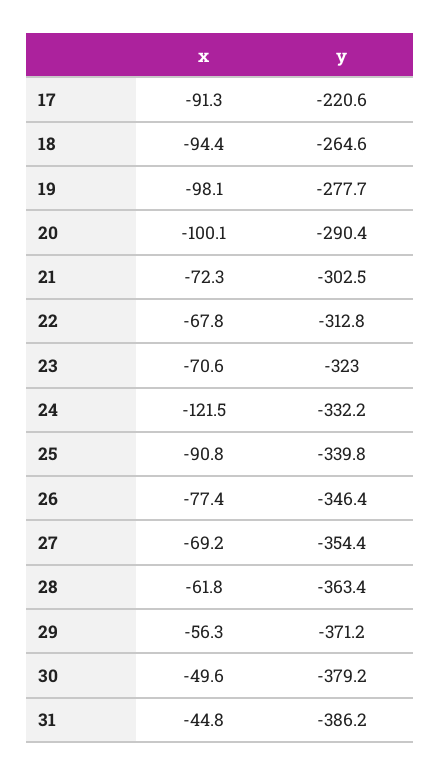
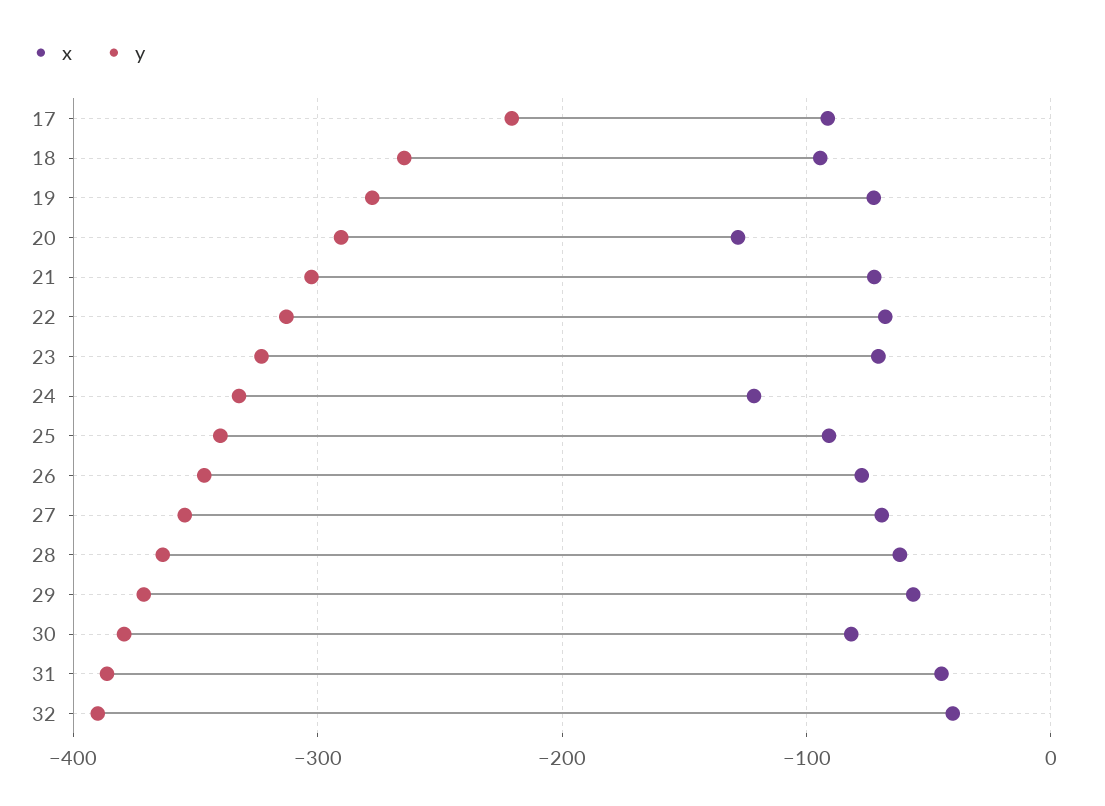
x, 19: -98.1 -> -70
x, 20: -100.1 -> -130
x, 30: -49.6 -> -80
x, 32: none -> -40
y, 32: none -> -390

